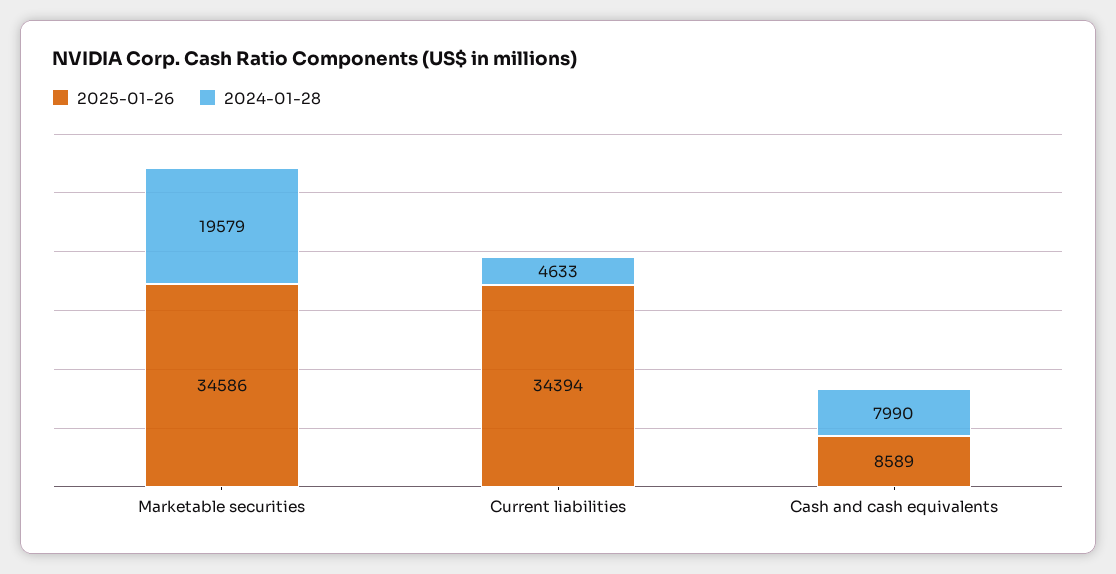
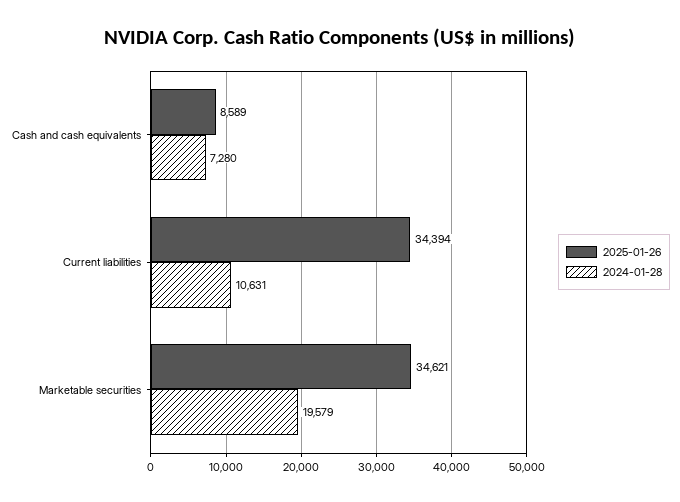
2025-01-26, Marketable securities: 34586 -> 34621
2024-01-28, Current liabilities: 4633 -> 10631
2024-01-28, Cash and cash equivalents: 7990 -> 7280

